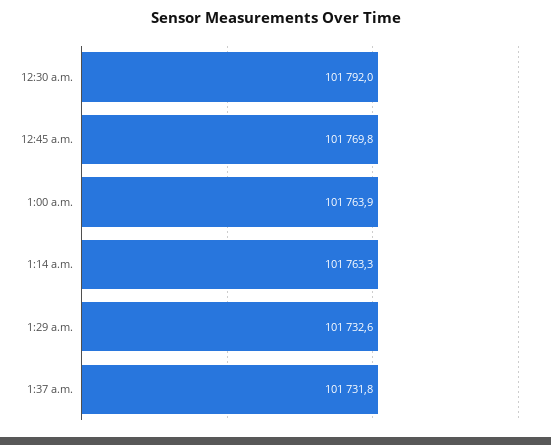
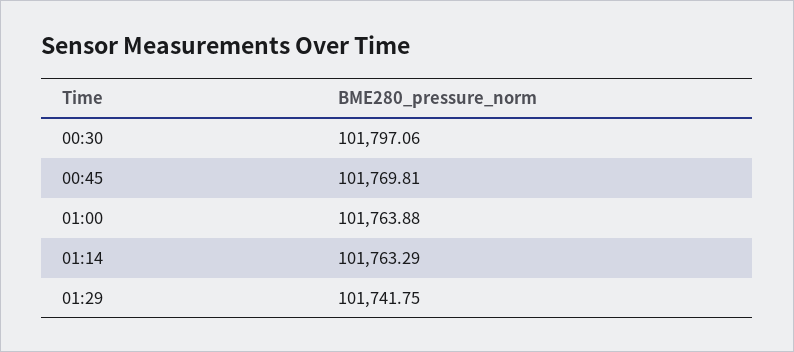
12:30 a.m.: 101792 -> 101797.06
1:29 a.m.: 101732.6 -> 101741.75
1:37 a.m.: 101731.8 -> none

